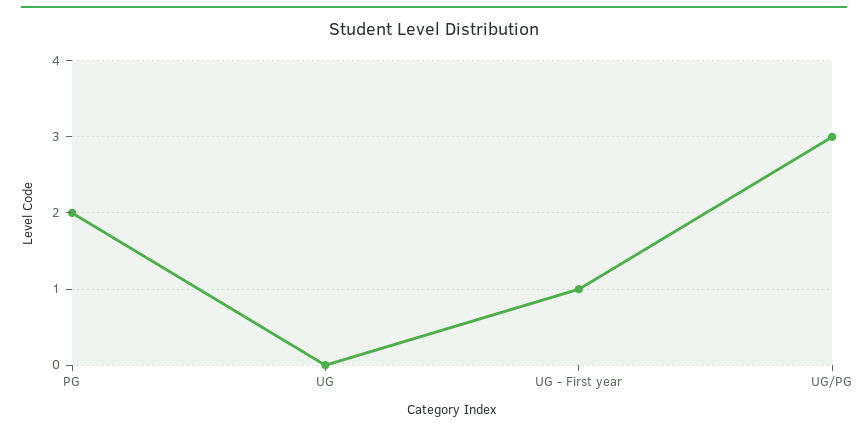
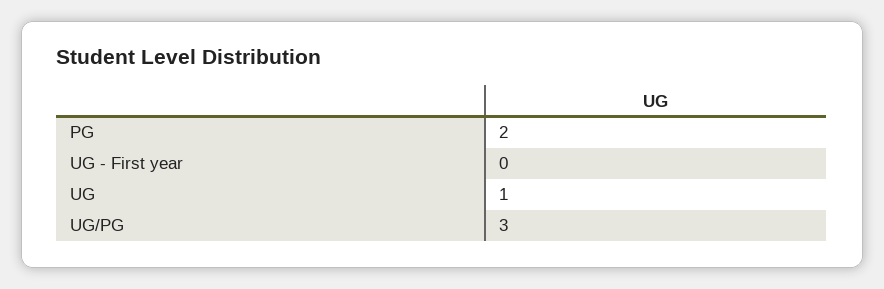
UG: 0 -> 1
UG - First year: 1 -> 0

